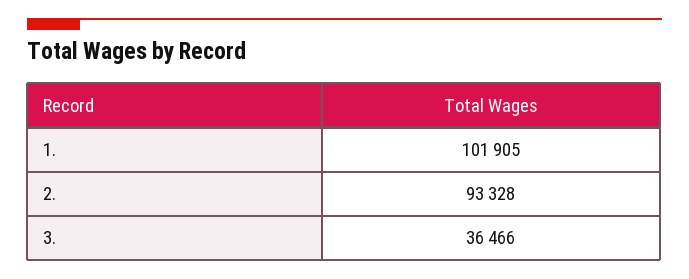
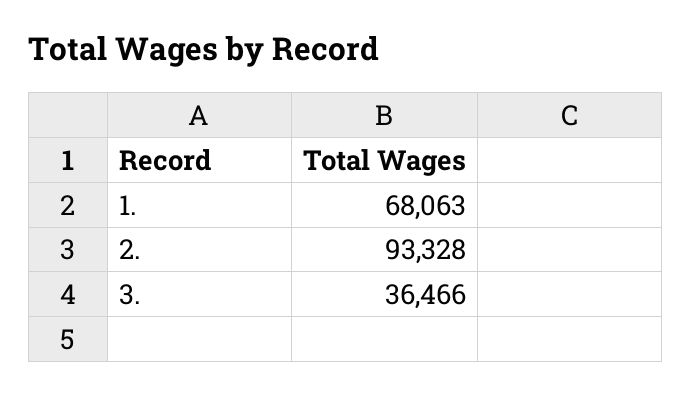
1.: 101905 -> 68063

